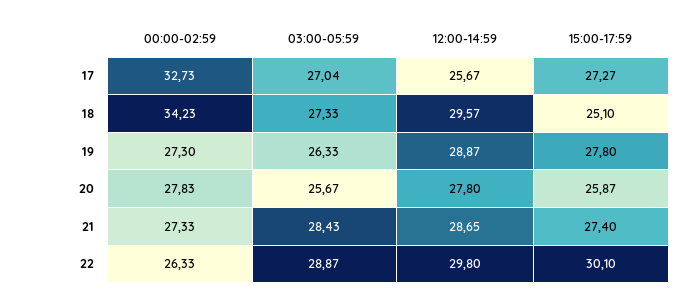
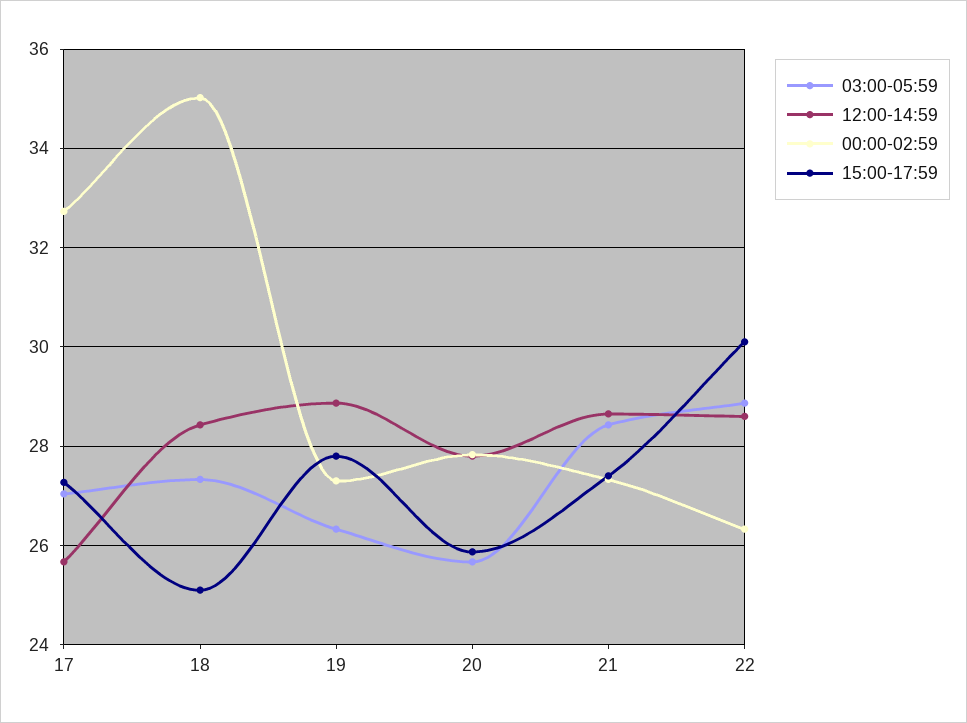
00:00-02:59, 18: 34.23 -> 35
12:00-14:59, 18: 29.57 -> 28.4
12:00-14:59, 22: 29.8 -> 28.6

